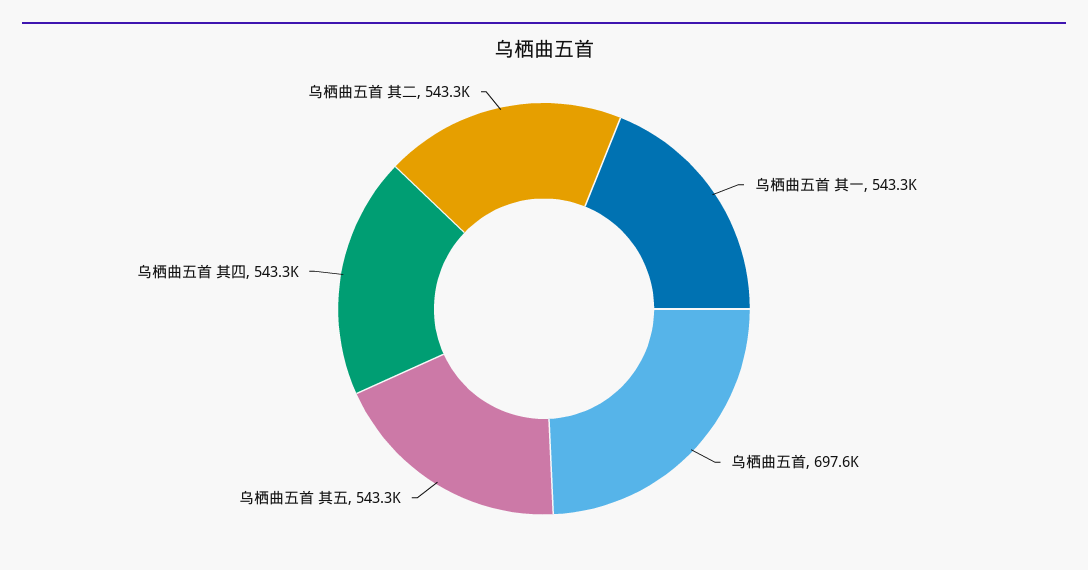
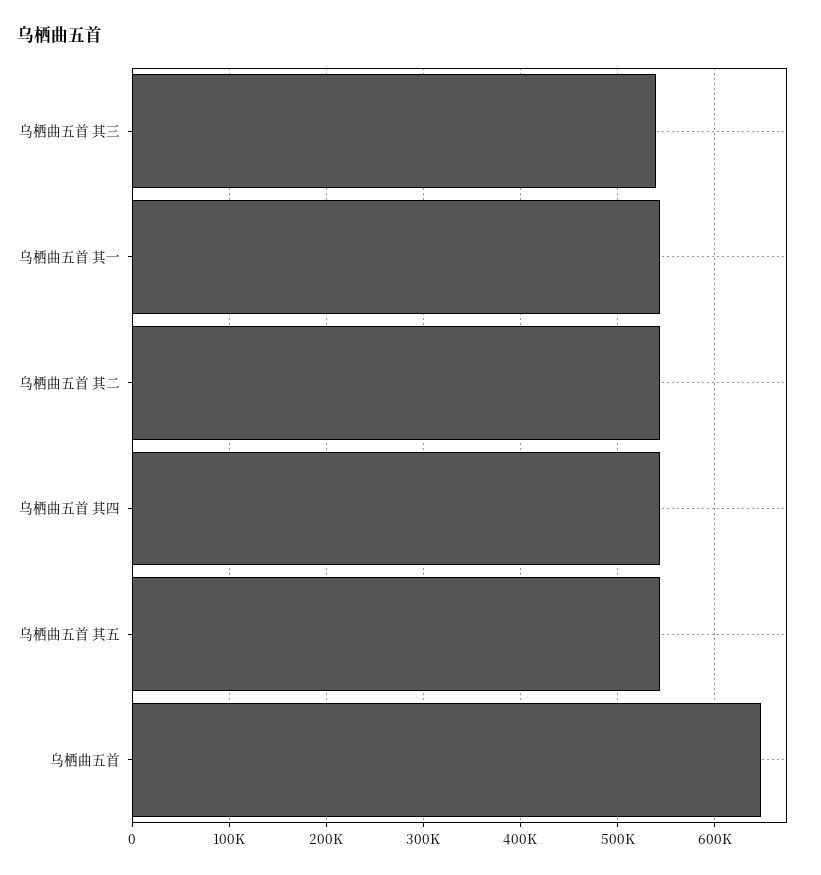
乌栖曲五首: 697600 -> 650000
乌栖曲五首 其三: none -> 540000

